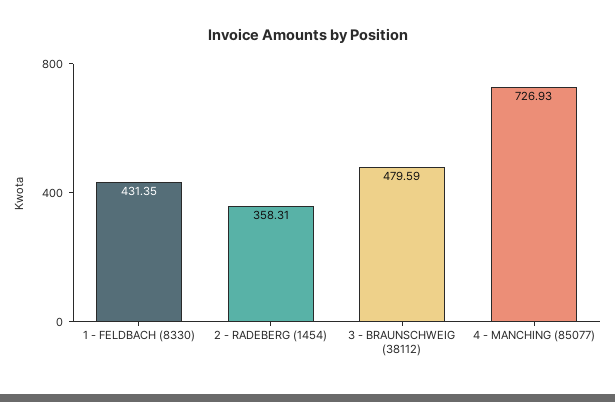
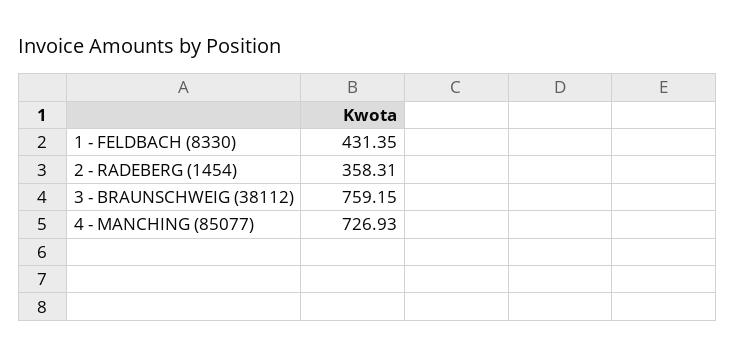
3 - BRAUNSCHWEIG (38112): 479.59 -> 759.15

